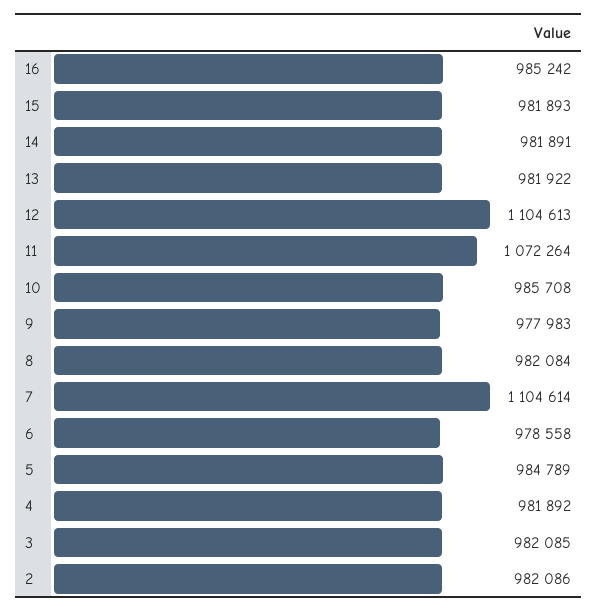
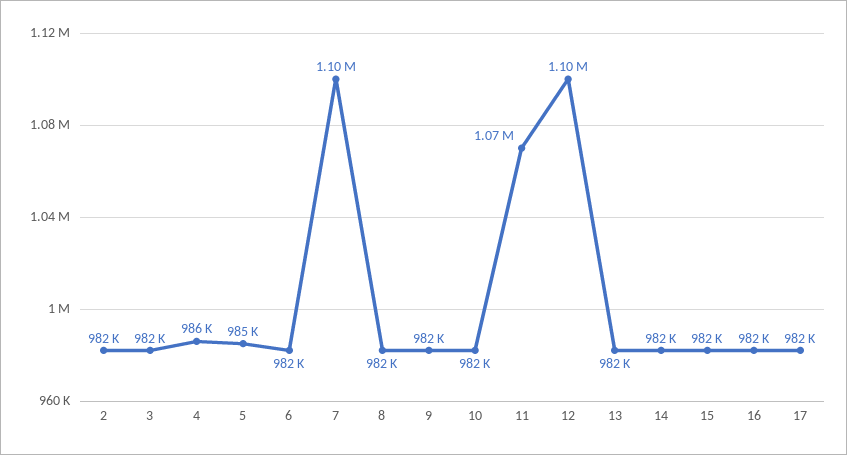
16: 985242 -> 982000
10: 985708 -> 982000
9: 977983 -> 982000
6: 978558 -> 982000
4: 981892 -> 986000
17: none -> 982000

